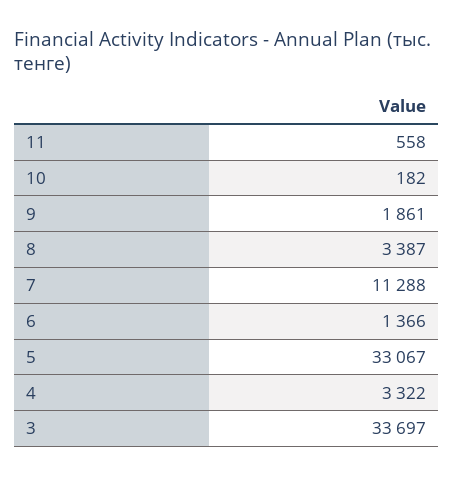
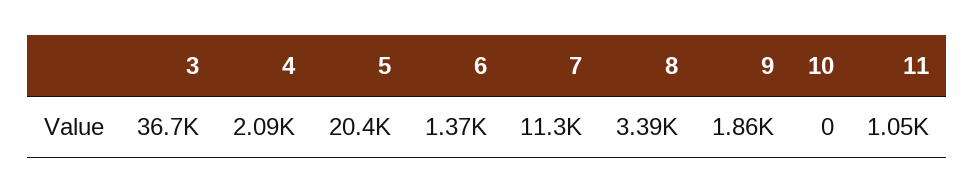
11: 558 -> 1050
10: 182 -> 0
5: 33067 -> 20400
4: 3322 -> 2090
3: 33697 -> 36700

